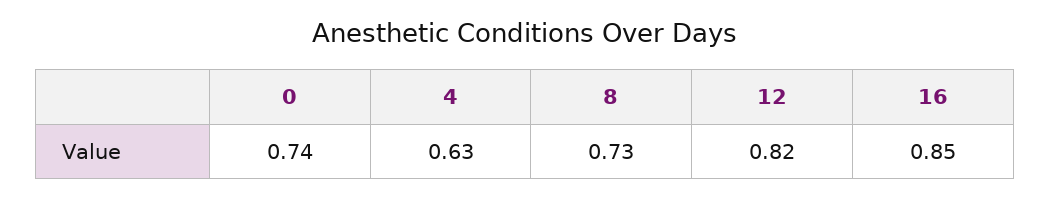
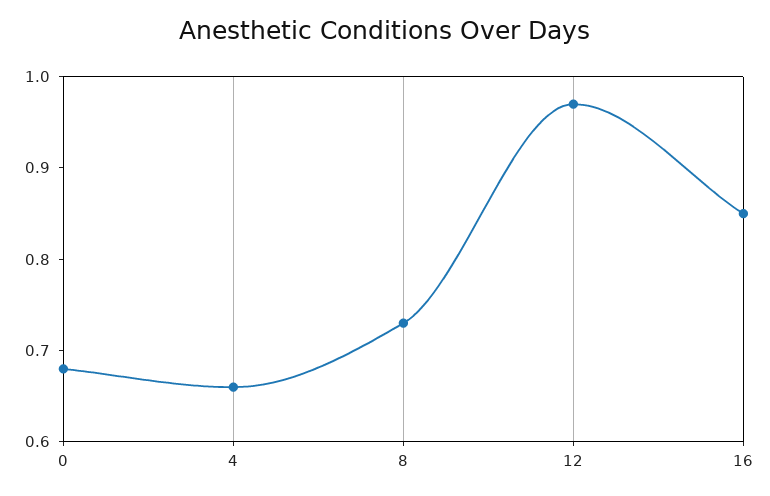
0: 0.74 -> 0.68
4: 0.63 -> 0.66
12: 0.82 -> 0.97

